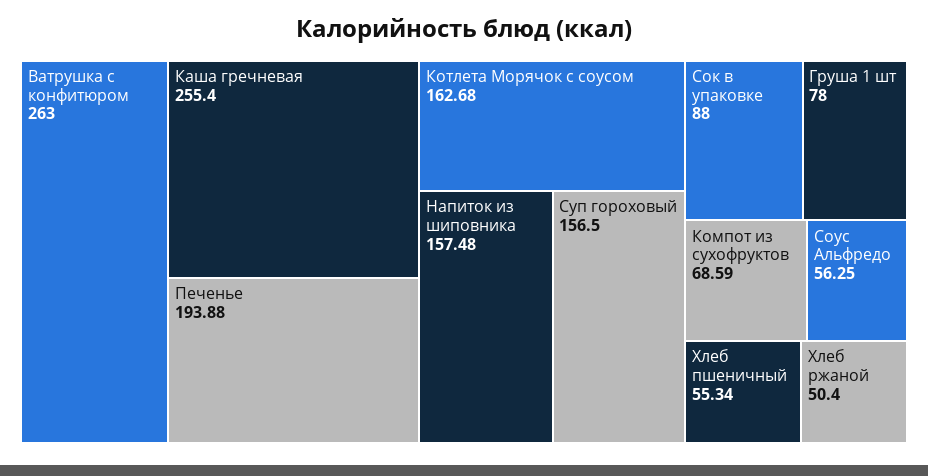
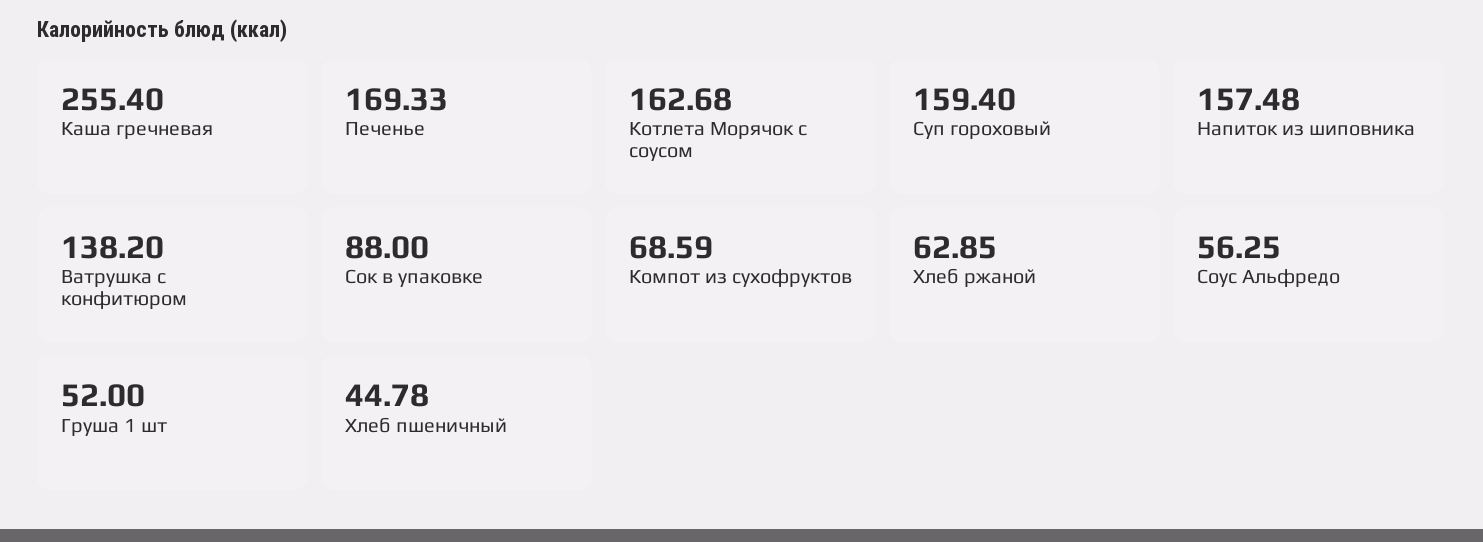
Ватрушка с конфитюром: 263 -> 138.2
Печенье: 193.88 -> 169.33
Суп гороховый: 156.5 -> 159.4
Груша 1 шт: 78 -> 52
Хлеб пшеничный: 55.34 -> 44.78
Хлеб ржаной: 50.4 -> 62.85

